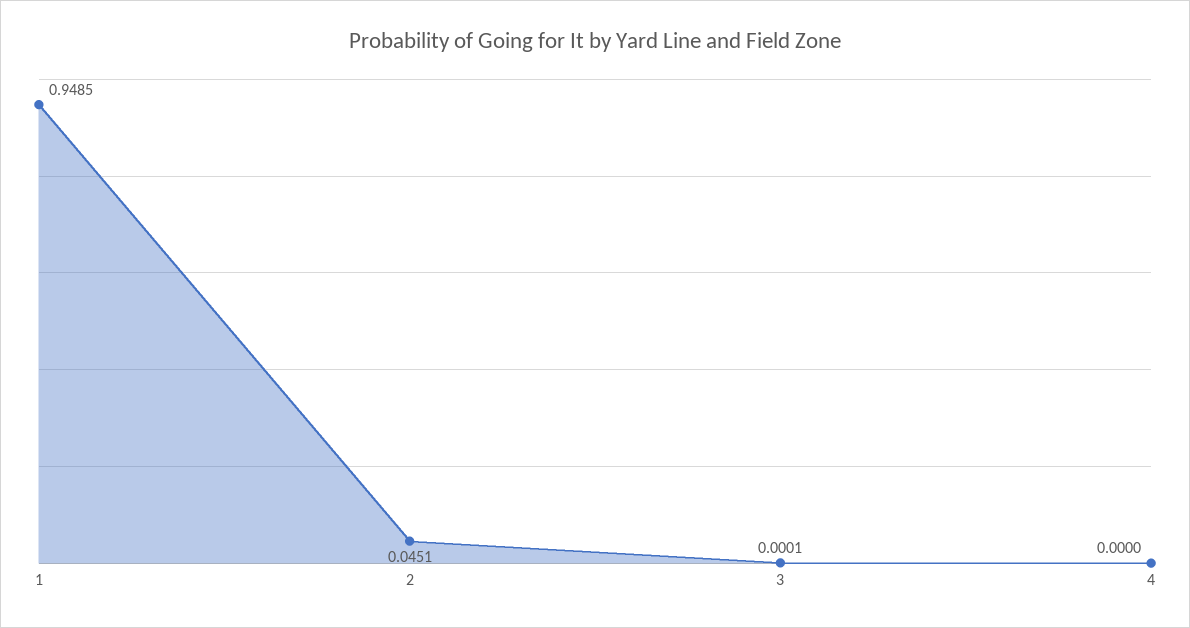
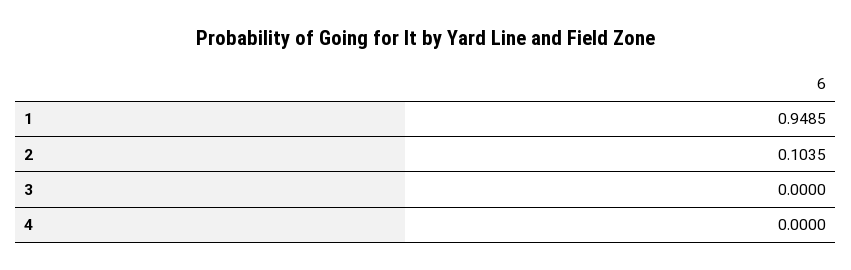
2: 0.0451 -> 0.1035
3: 0.0001 -> 0

